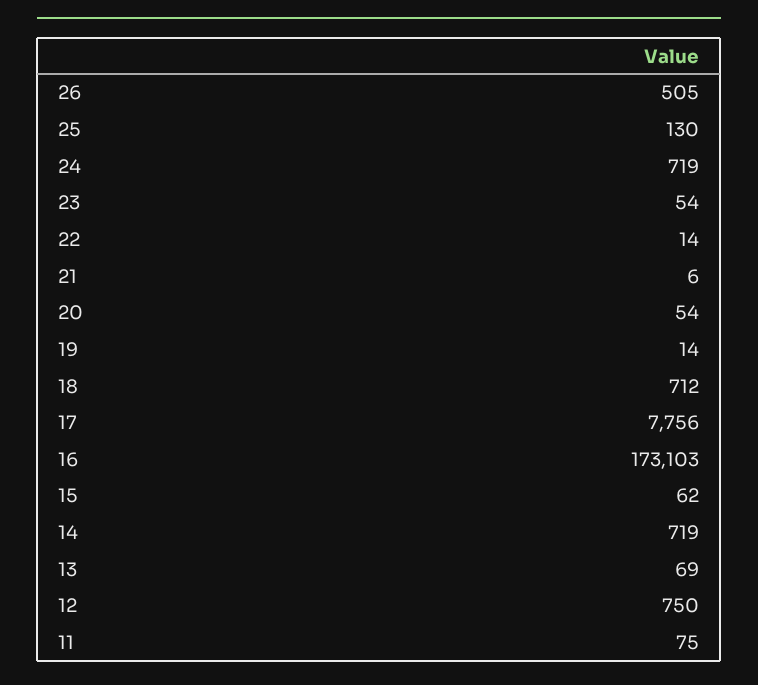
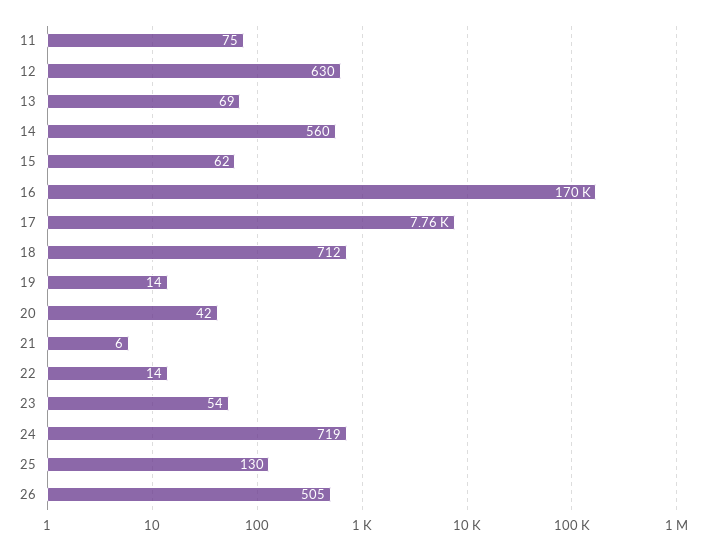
20: 54 -> 42
16: 173103 -> 170000
14: 719 -> 560
12: 750 -> 630

